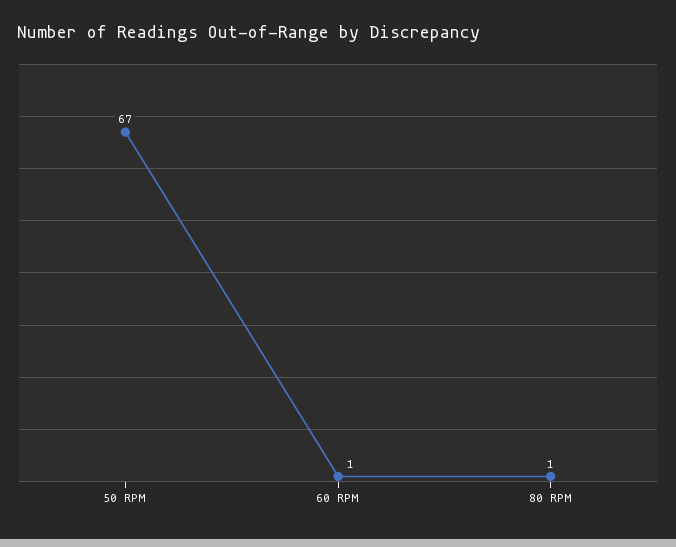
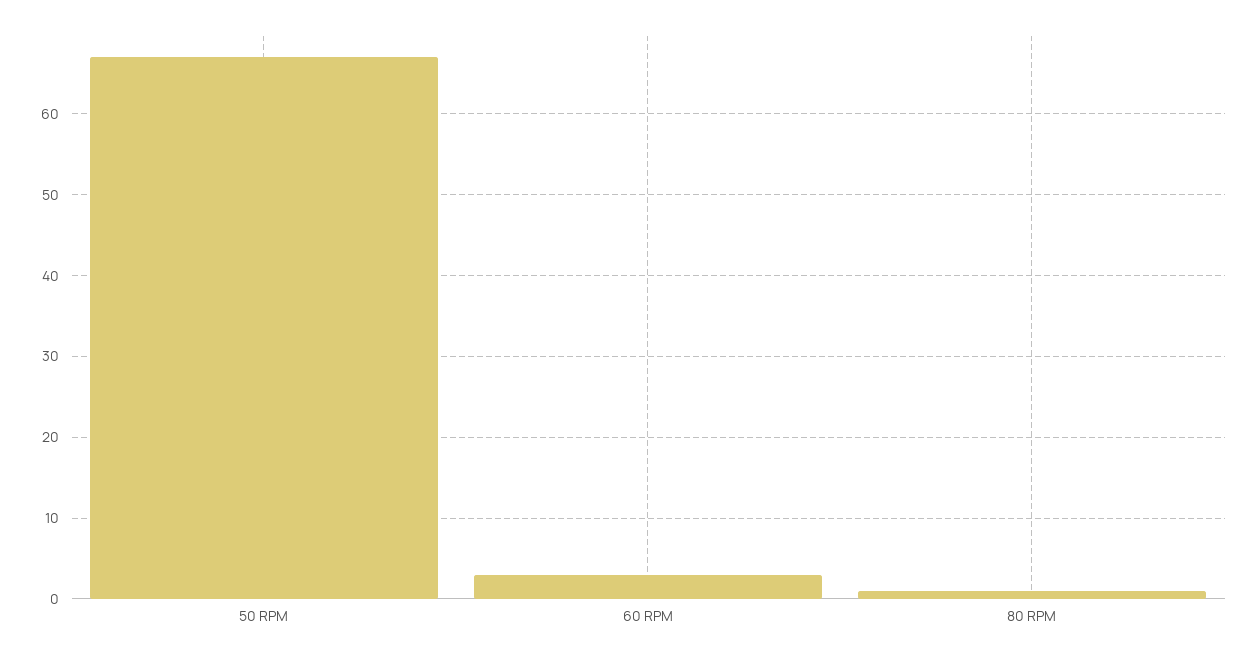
60 RPM: 1 -> 3

